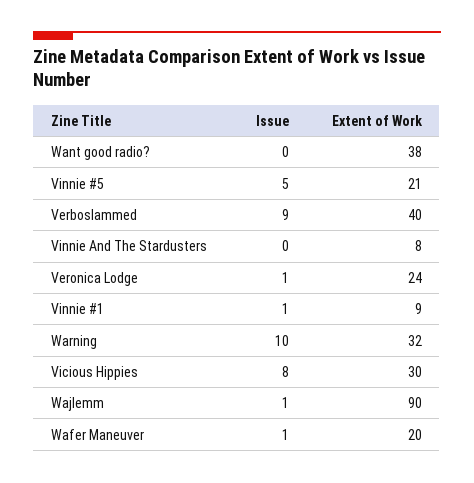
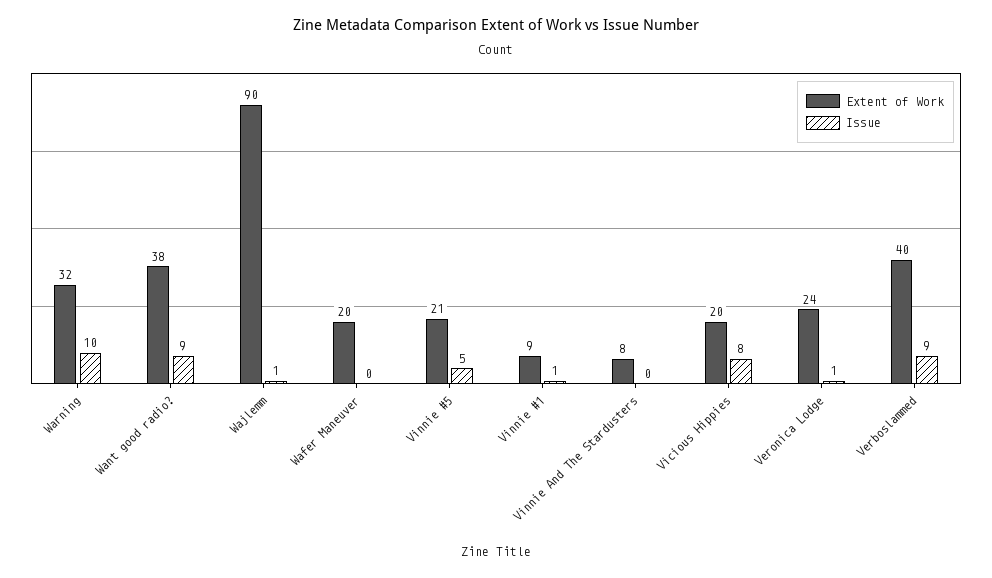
Issue, Want good radio?: 0 -> 9
Extent of Work, Vicious Hippies: 30 -> 20
Issue, Wafer Maneuver: 1 -> 0

